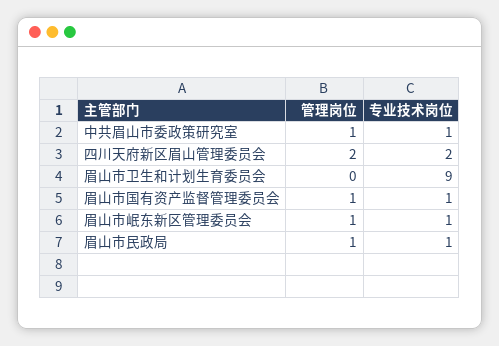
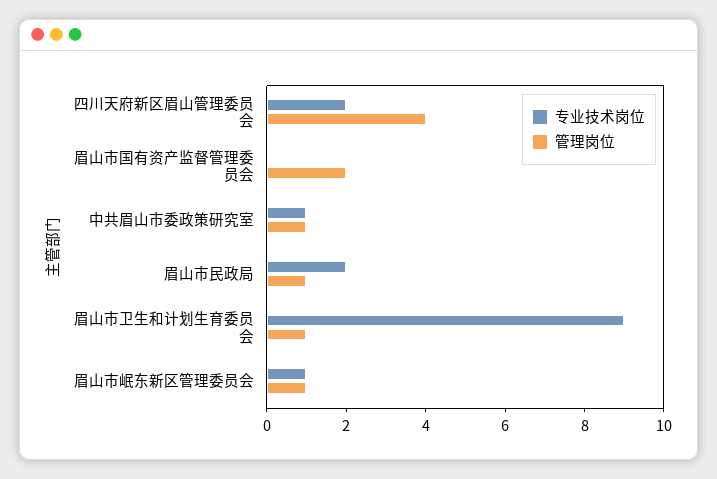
管理岗位, 四川天府新区眉山管理委员会: 2 -> 4
管理岗位, 眉山市卫生和计划生育委员会: 0 -> 1
管理岗位, 眉山市国有资产监督管理委员会: 1 -> 2
专业技术岗位, 眉山市国有资产监督管理委员会: 1 -> 0
专业技术岗位, 眉山市民政局: 1 -> 2

